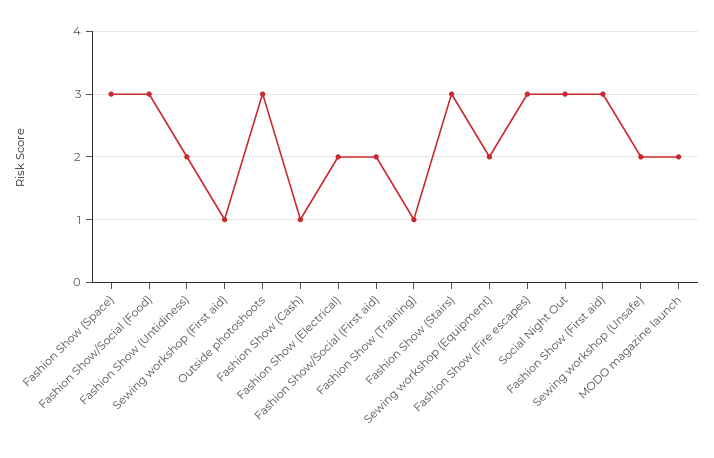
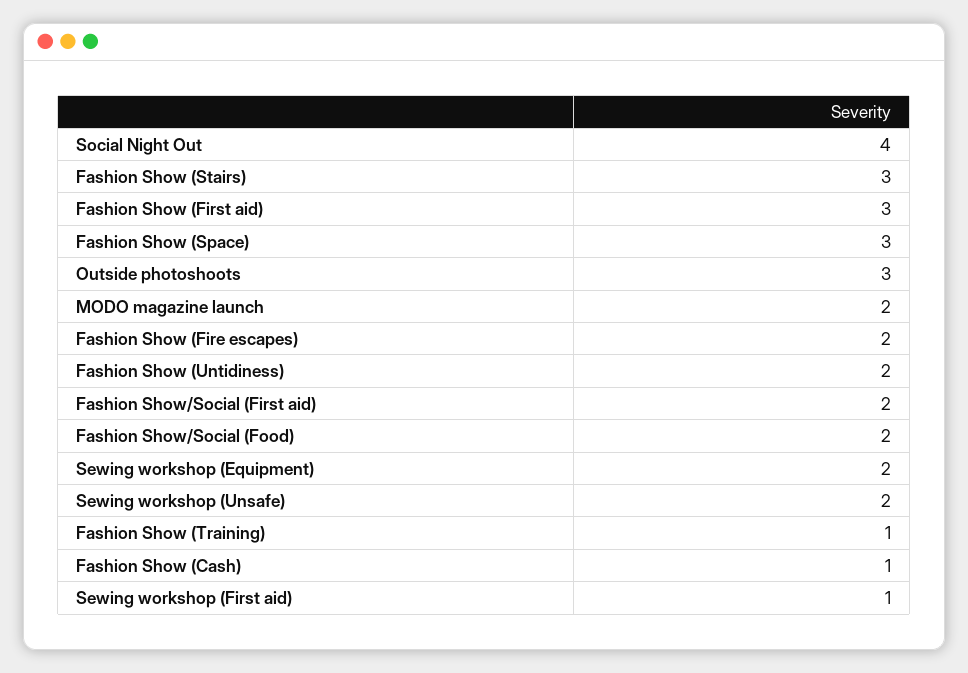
Fashion Show/Social (Food): 3 -> 2
Fashion Show (Electrical): 2 -> none
Fashion Show (Fire escapes): 3 -> 2
Social Night Out: 3 -> 4

